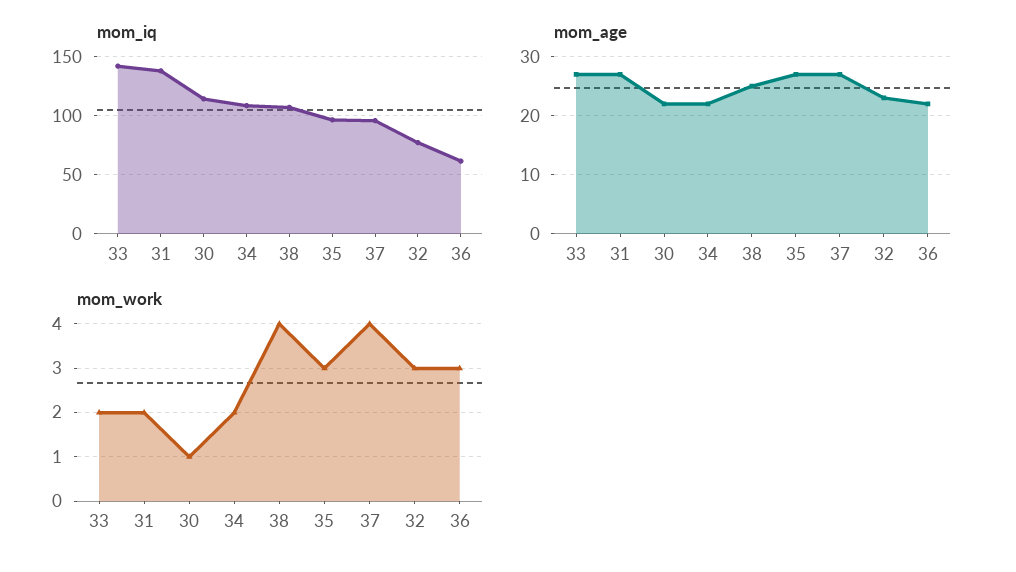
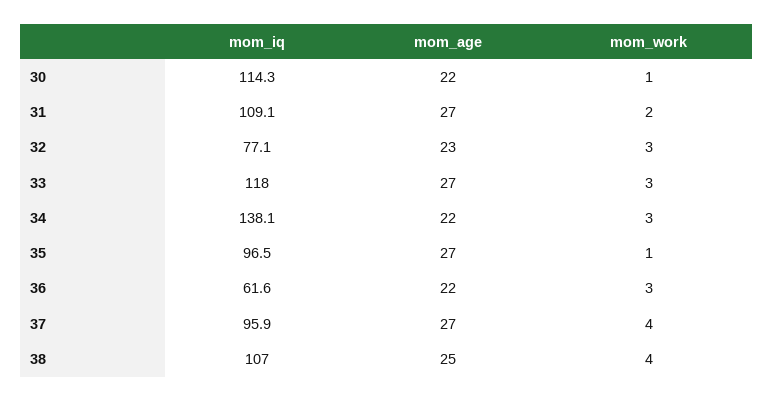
mom_iq, 33: 140 -> 118
mom_iq, 31: 140 -> 109.1
mom_iq, 34: 110 -> 138.1
mom_work, 33: 2 -> 3
mom_work, 34: 2 -> 3
mom_work, 35: 3 -> 1

